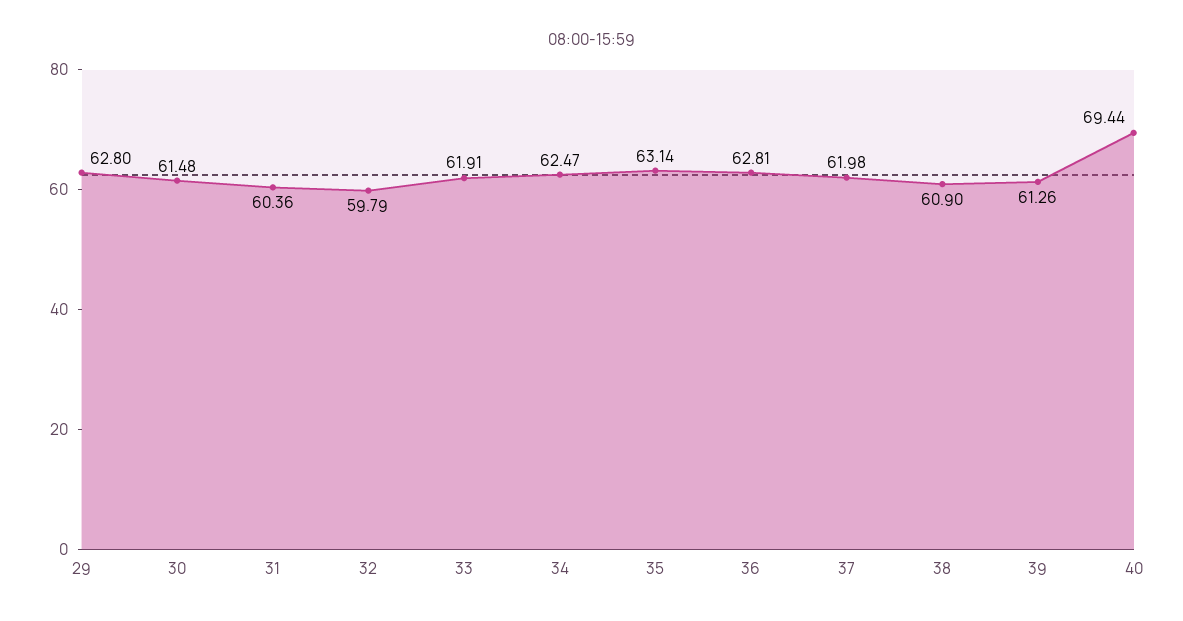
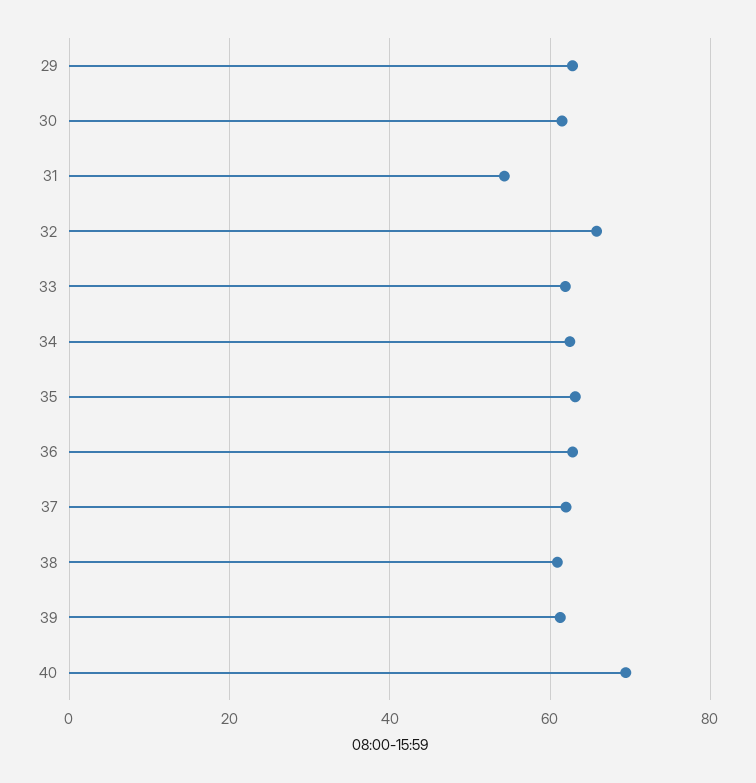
31: 60.36 -> 54
32: 59.79 -> 66

